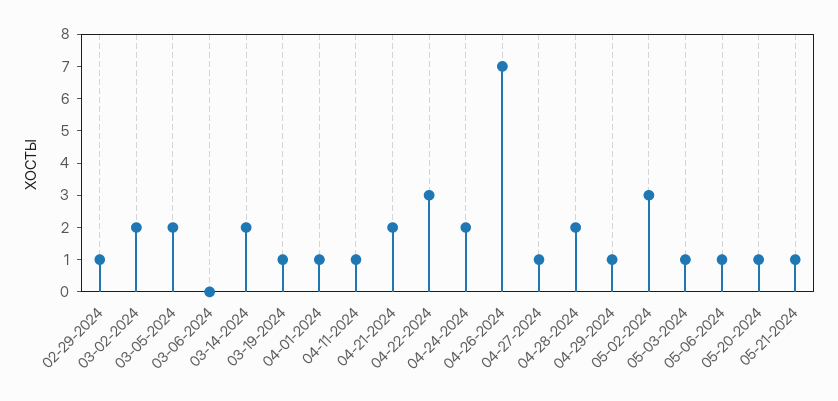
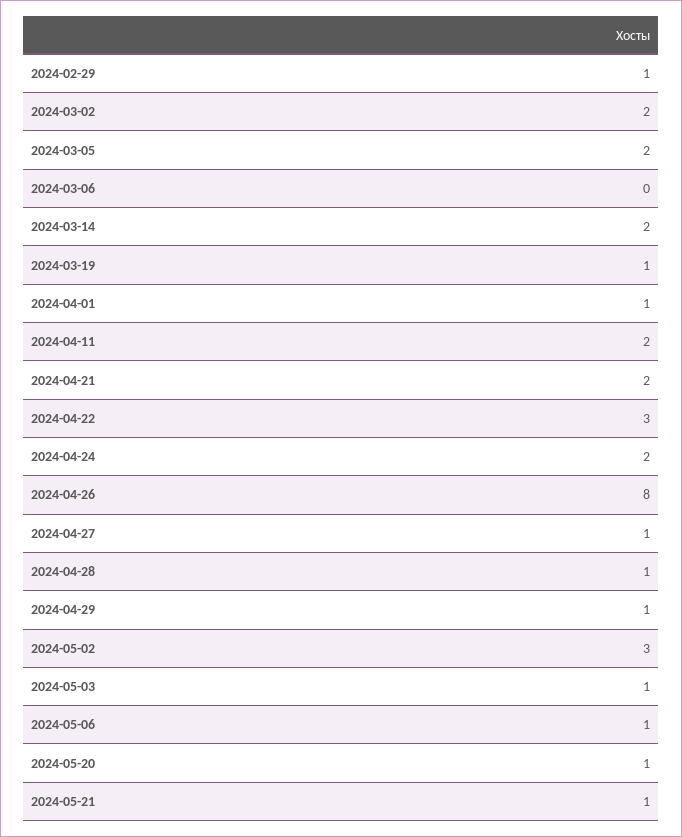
04-11-2024: 1 -> 2
04-26-2024: 7 -> 8
04-28-2024: 2 -> 1

